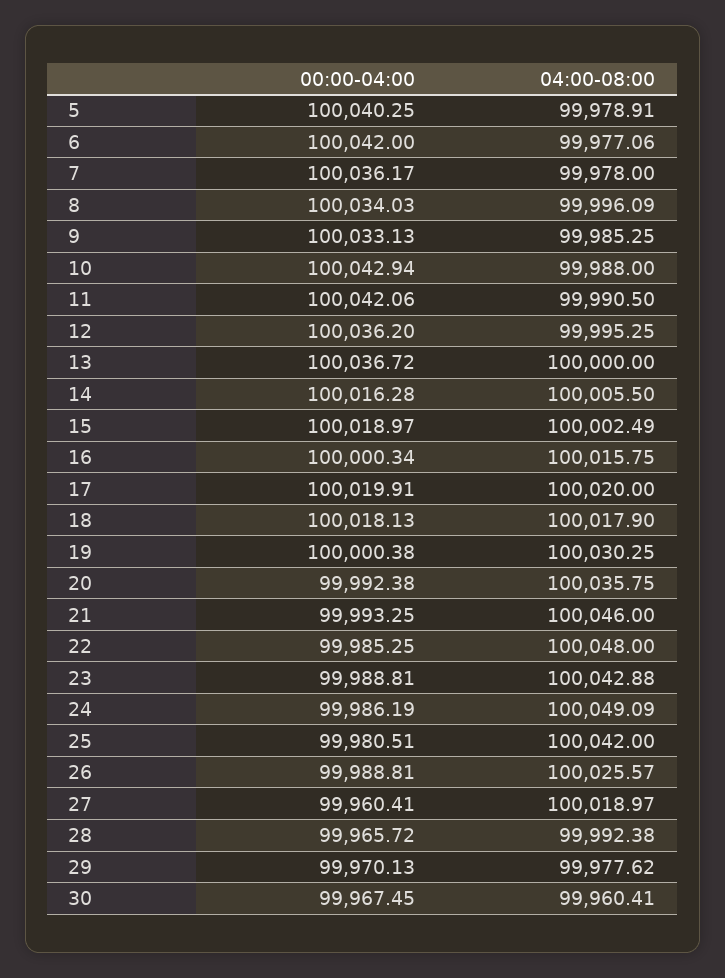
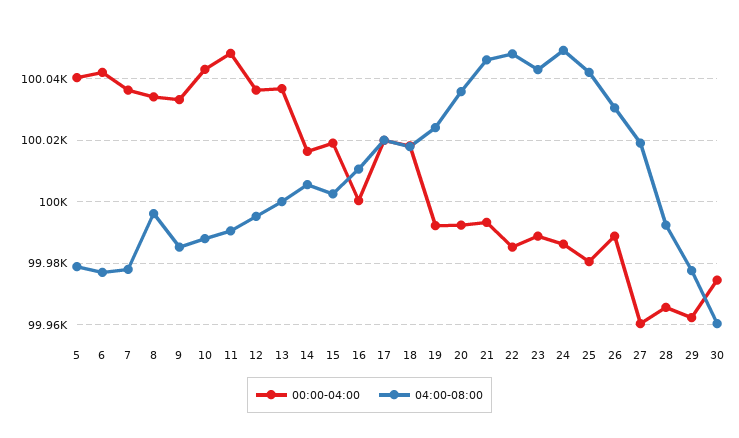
00:00-04:00, 11: 100042.06 -> 100048
04:00-08:00, 16: 100015.75 -> 100010
00:00-04:00, 19: 100000.38 -> 99992
04:00-08:00, 19: 100030.25 -> 100024
04:00-08:00, 26: 100025.57 -> 100030
00:00-04:00, 29: 99970.13 -> 99962
00:00-04:00, 30: 99967.45 -> 99974

